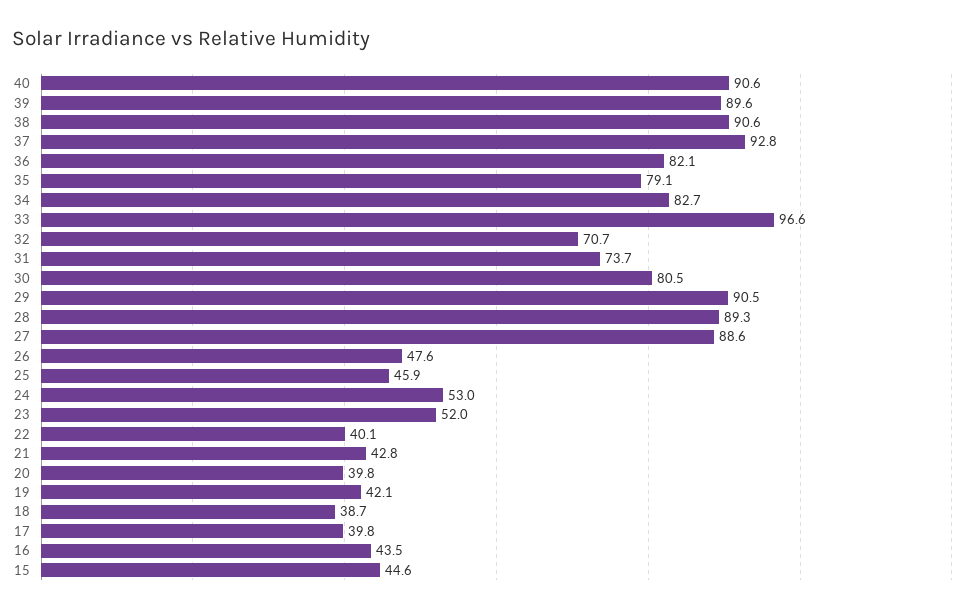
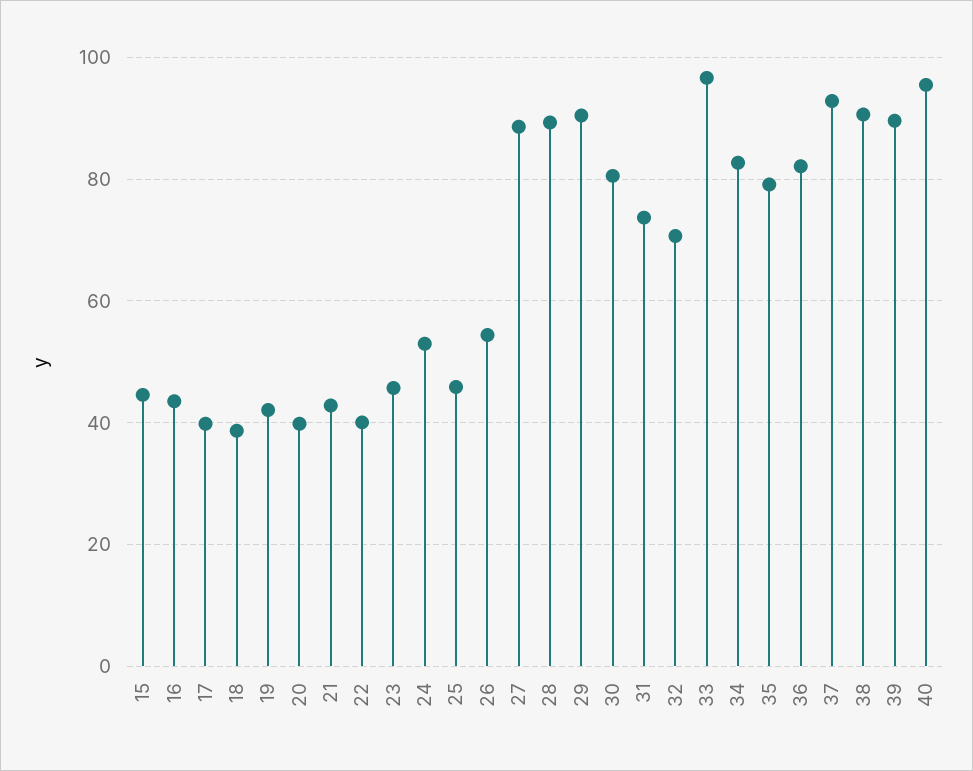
40: 90.6 -> 96
26: 47.6 -> 54
23: 52 -> 46

